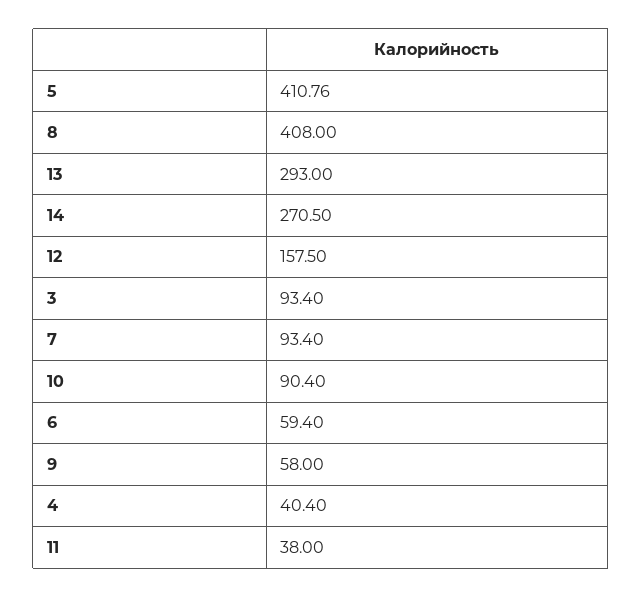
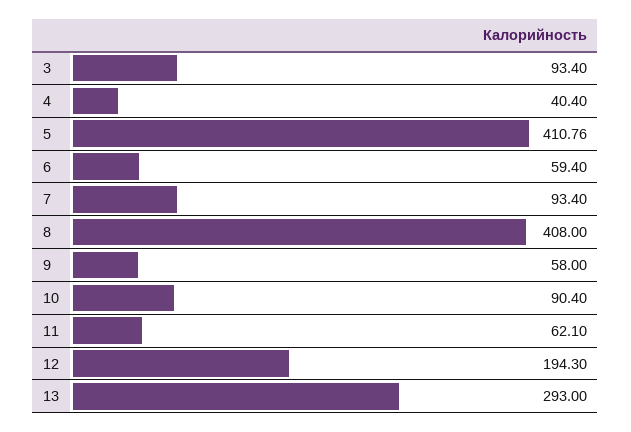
14: 270.5 -> none
12: 157.5 -> 194.3
11: 38 -> 62.1

